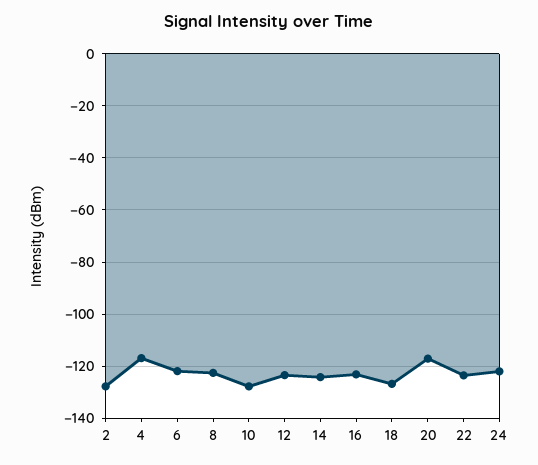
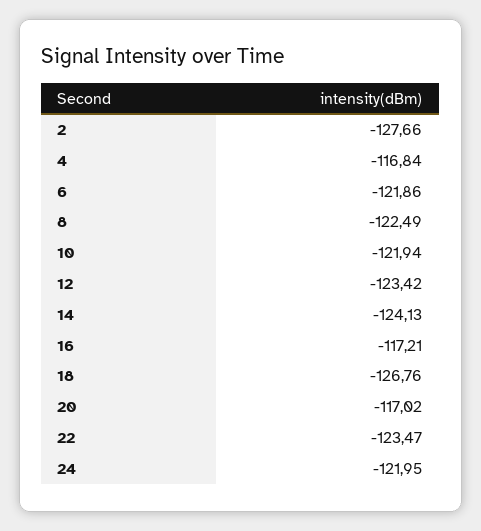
10: -127.5 -> -121.94
16: -122.5 -> -117.21

